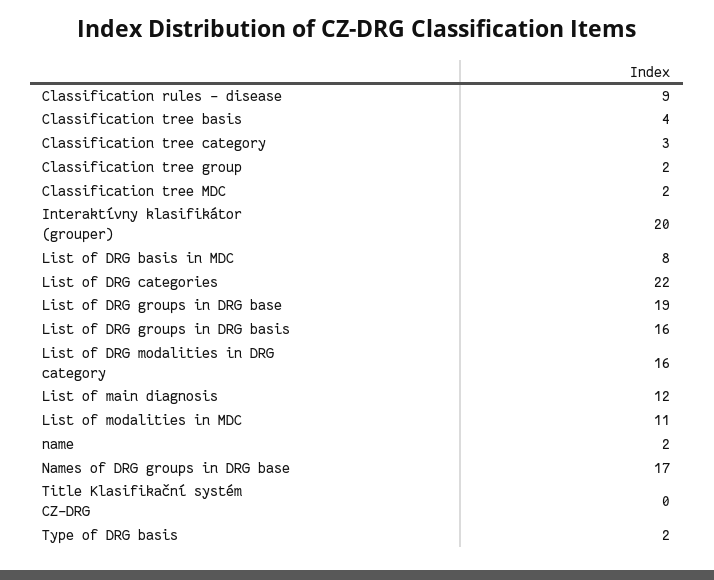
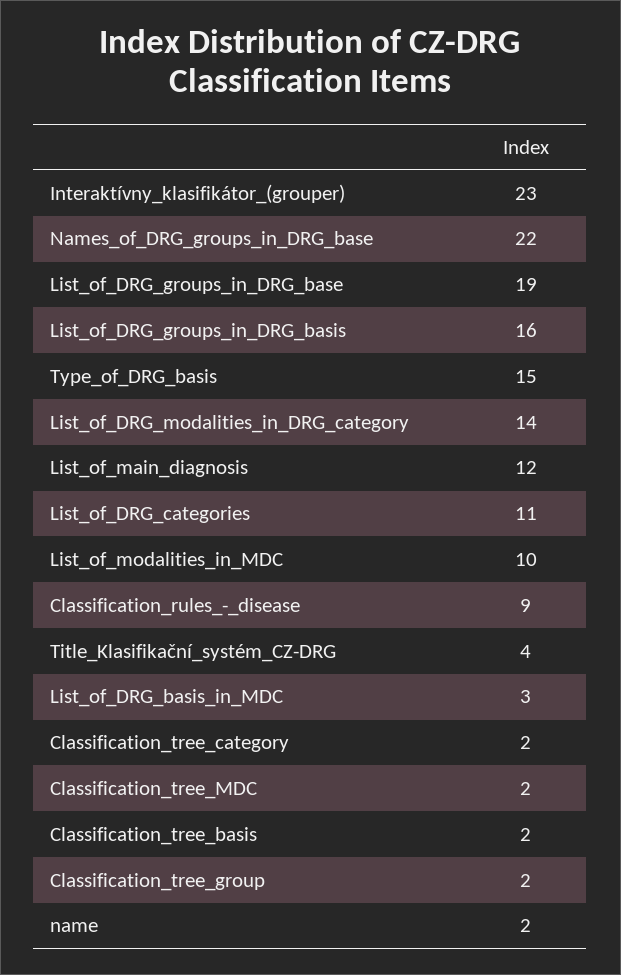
Classification tree basis: 4 -> 2
Classification tree category: 3 -> 2
Interaktívny klasifikátor (grouper): 20 -> 23
List of DRG basis in MDC: 8 -> 3
List of DRG categories: 22 -> 11
List of DRG modalities in DRG category: 16 -> 14
List of modalities in MDC: 11 -> 10
Names of DRG groups in DRG base: 17 -> 22
Title Klasifikační systém CZ-DRG: 0 -> 4
Type of DRG basis: 2 -> 15

